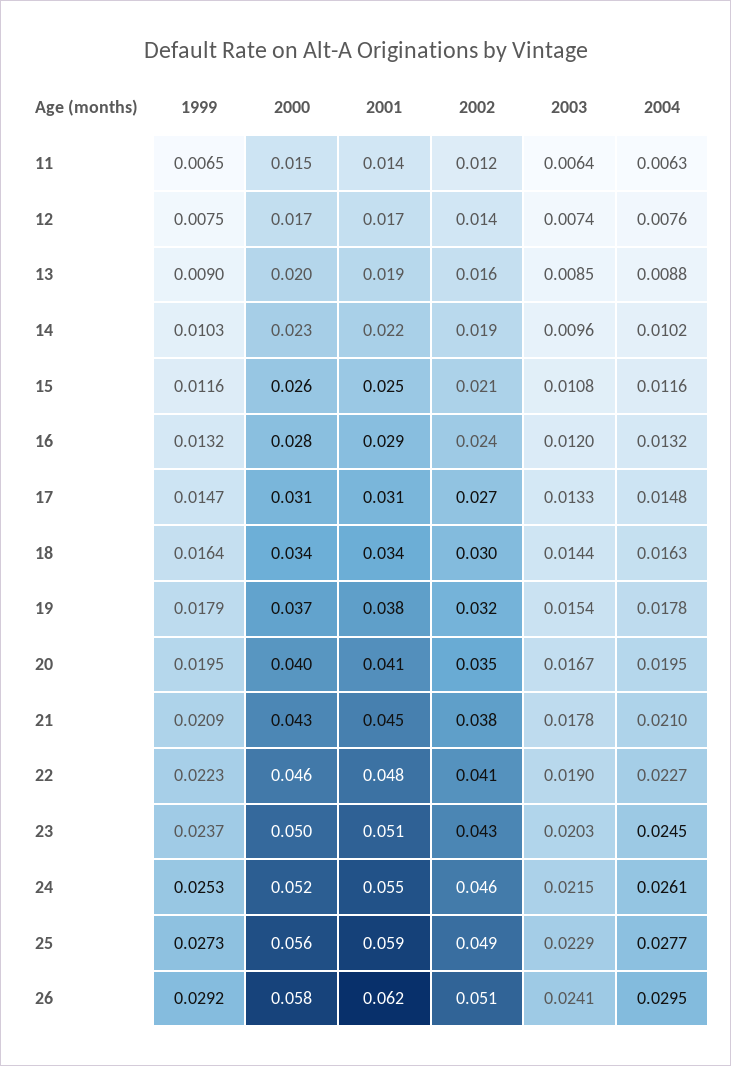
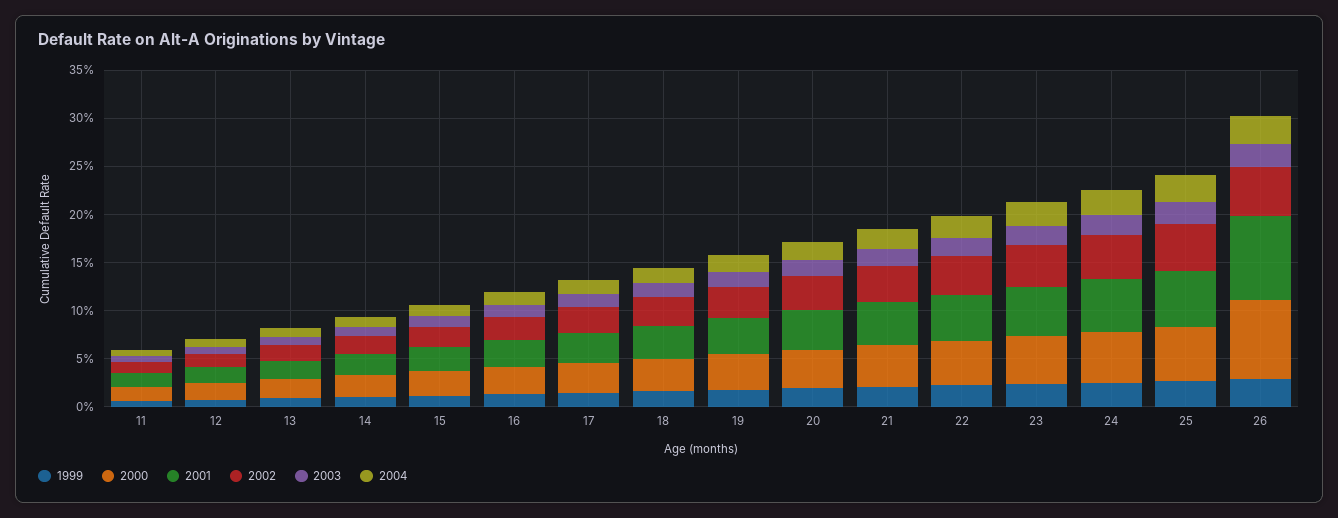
2000, 26: 0.058 -> 0.08
2001, 26: 0.062 -> 0.09

